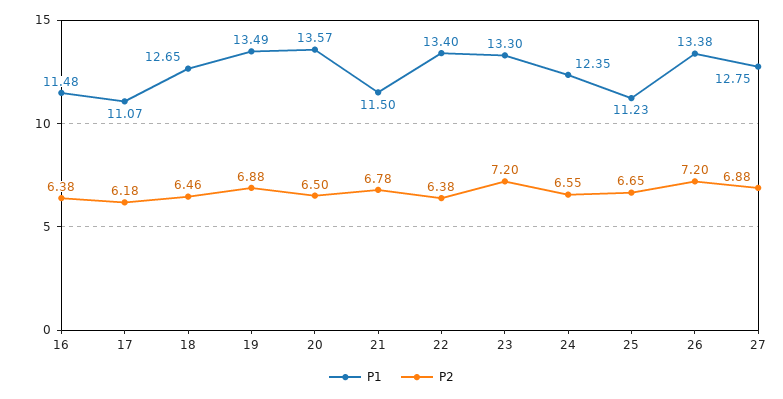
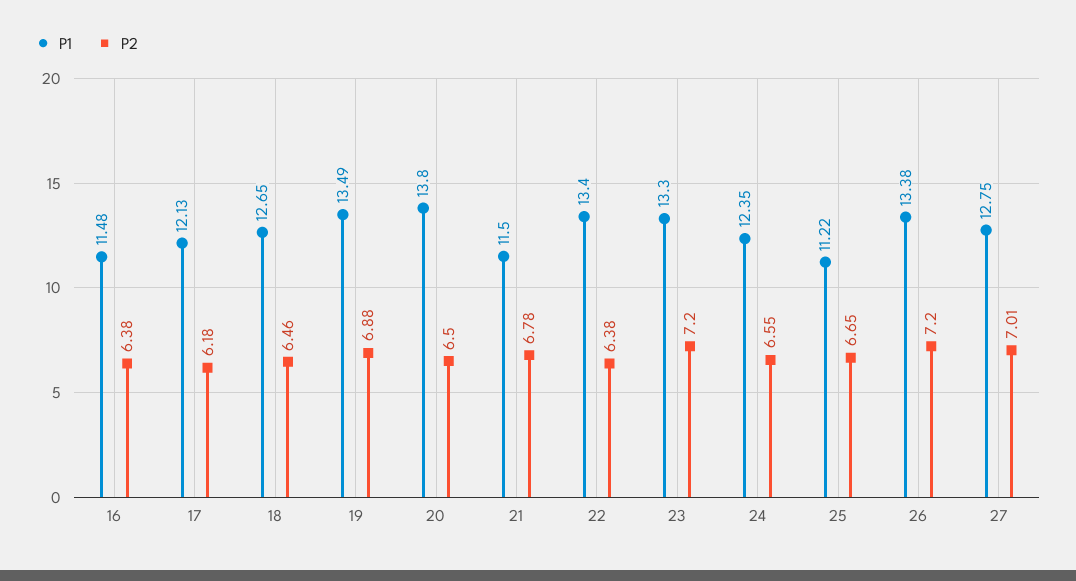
P1, 17: 11.07 -> 12.13
P1, 20: 13.57 -> 13.8
P1, 25: 11.23 -> 11.22
P2, 27: 6.88 -> 7.01

